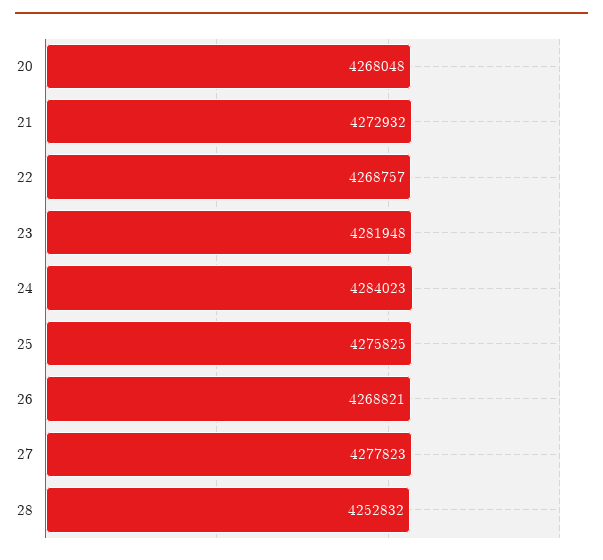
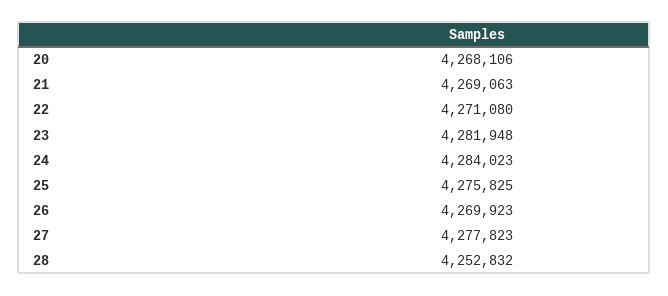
20: 4268048 -> 4268106
21: 4272932 -> 4269063
22: 4268757 -> 4271080
26: 4268821 -> 4269923

